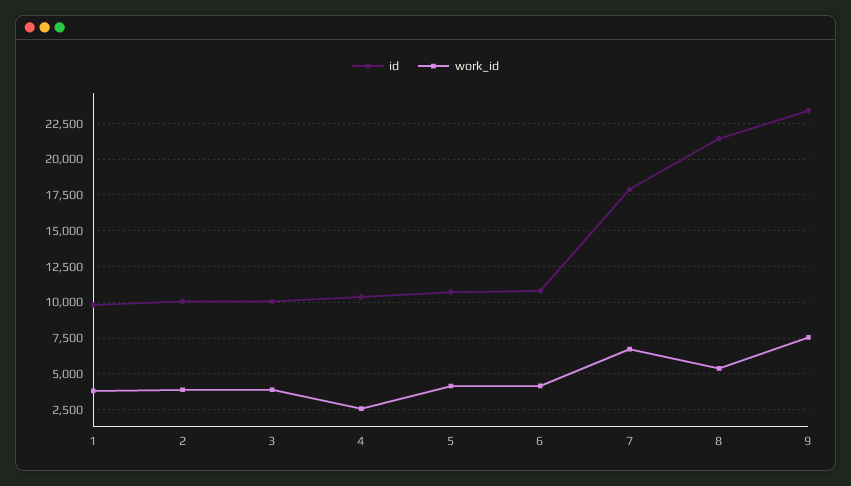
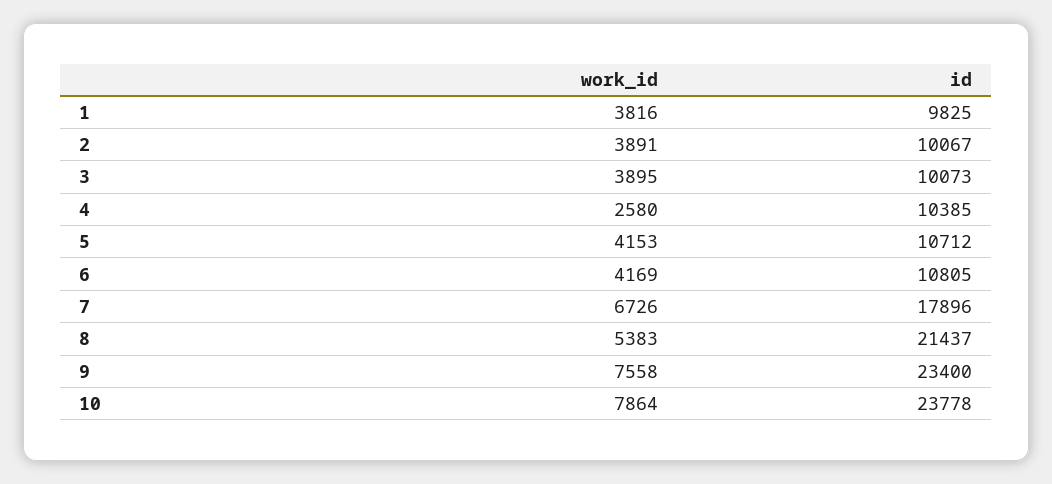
work_id, 10: none -> 7864
id, 10: none -> 23778

